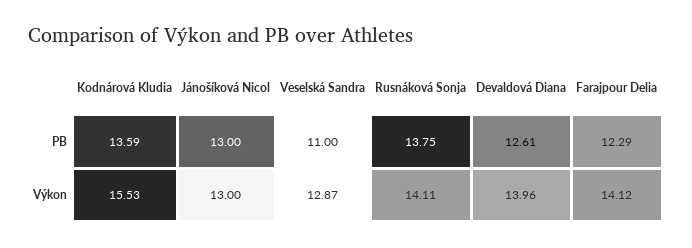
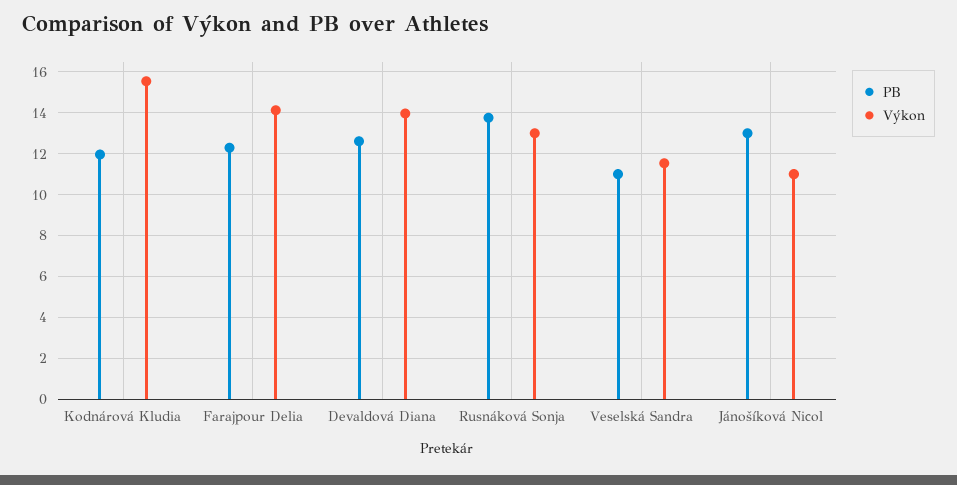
PB, Kodnárová Kludia: 13.59 -> 12
Výkon, Jánošíková Nicol: 13 -> 11
Výkon, Veselská Sandra: 12.87 -> 11.5
Výkon, Rusnáková Sonja: 14.11 -> 13

